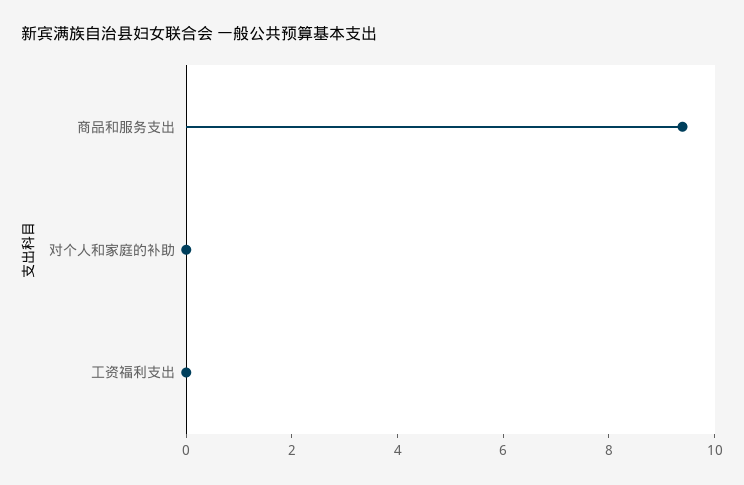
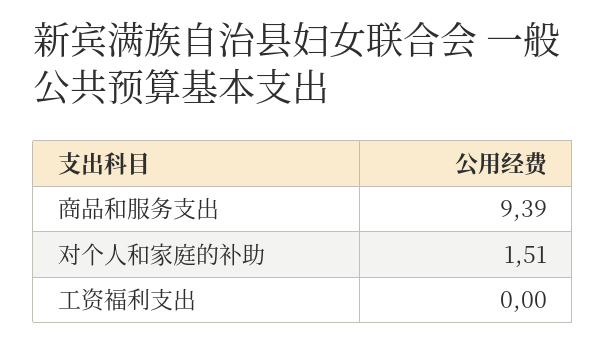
对个人和家庭的补助: 0 -> 1.51

